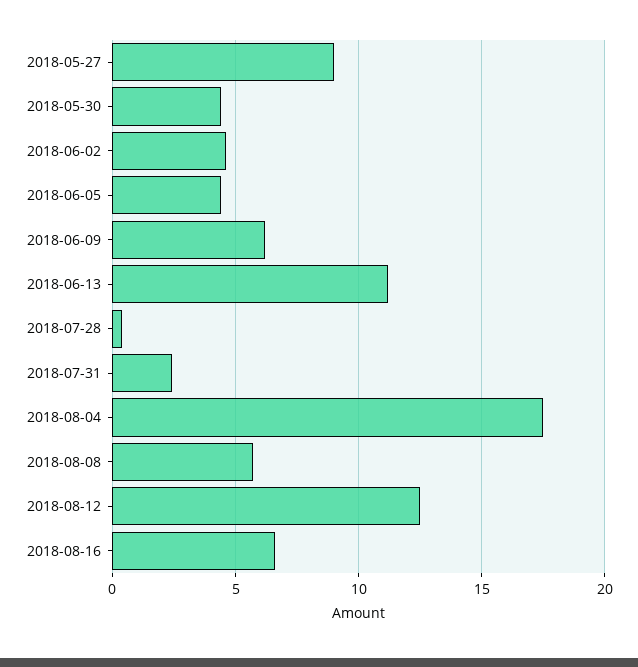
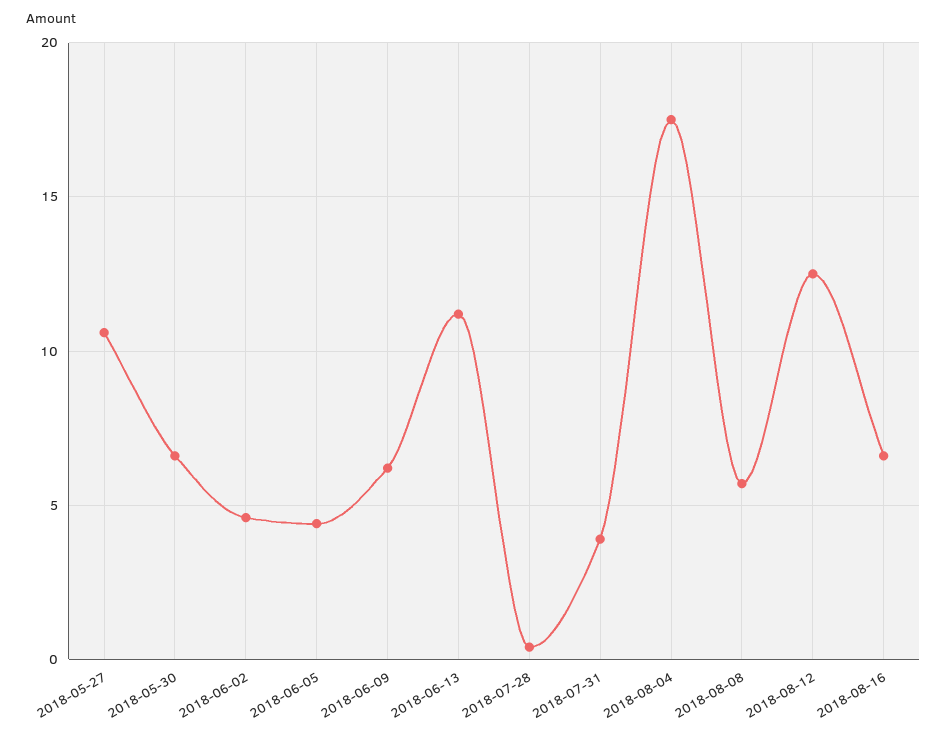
2018-05-27: 9 -> 10.5
2018-05-30: 4.5 -> 6.5
2018-07-31: 2.5 -> 4

